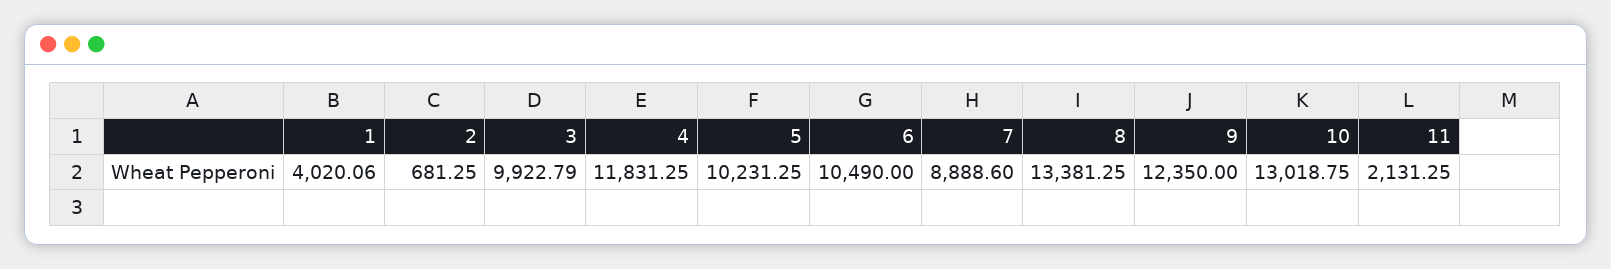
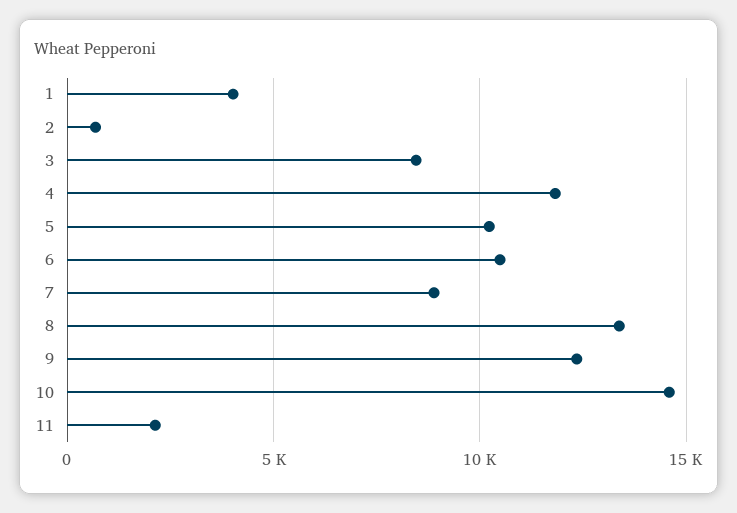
3: 9922.79 -> 8500
10: 13018.75 -> 14500

